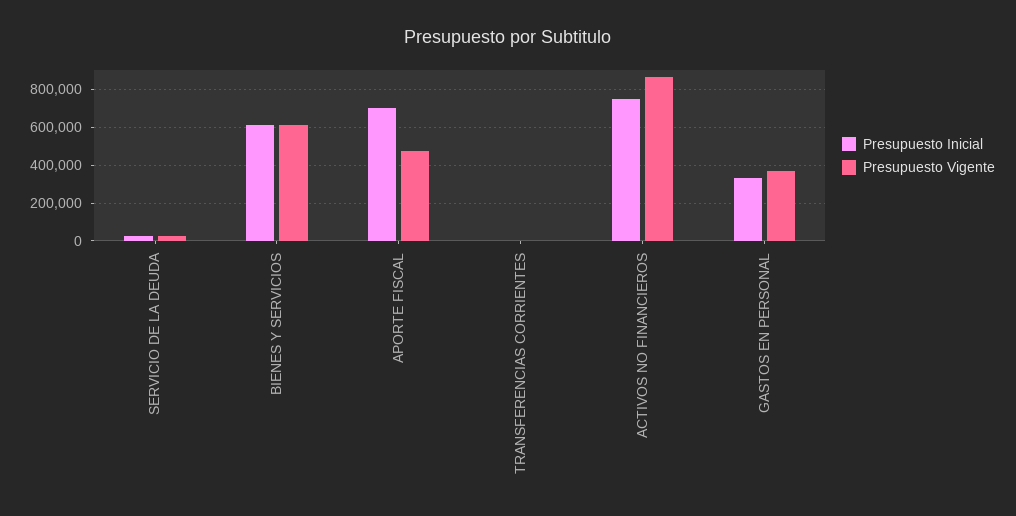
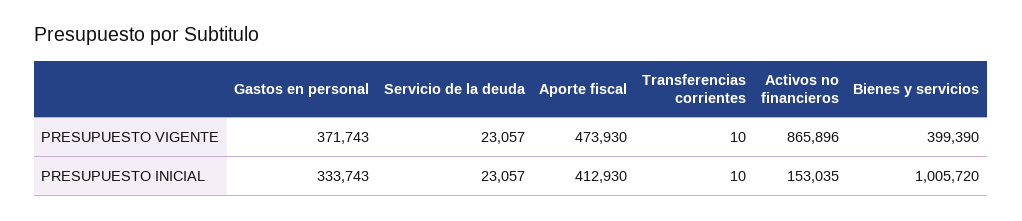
Presupuesto Inicial, BIENES Y SERVICIOS: 600000 -> 1005720
Presupuesto Vigente, BIENES Y SERVICIOS: 600000 -> 399390
Presupuesto Inicial, APORTE FISCAL: 700000 -> 412930
Presupuesto Inicial, ACTIVOS NO FINANCIEROS: 750000 -> 153035

